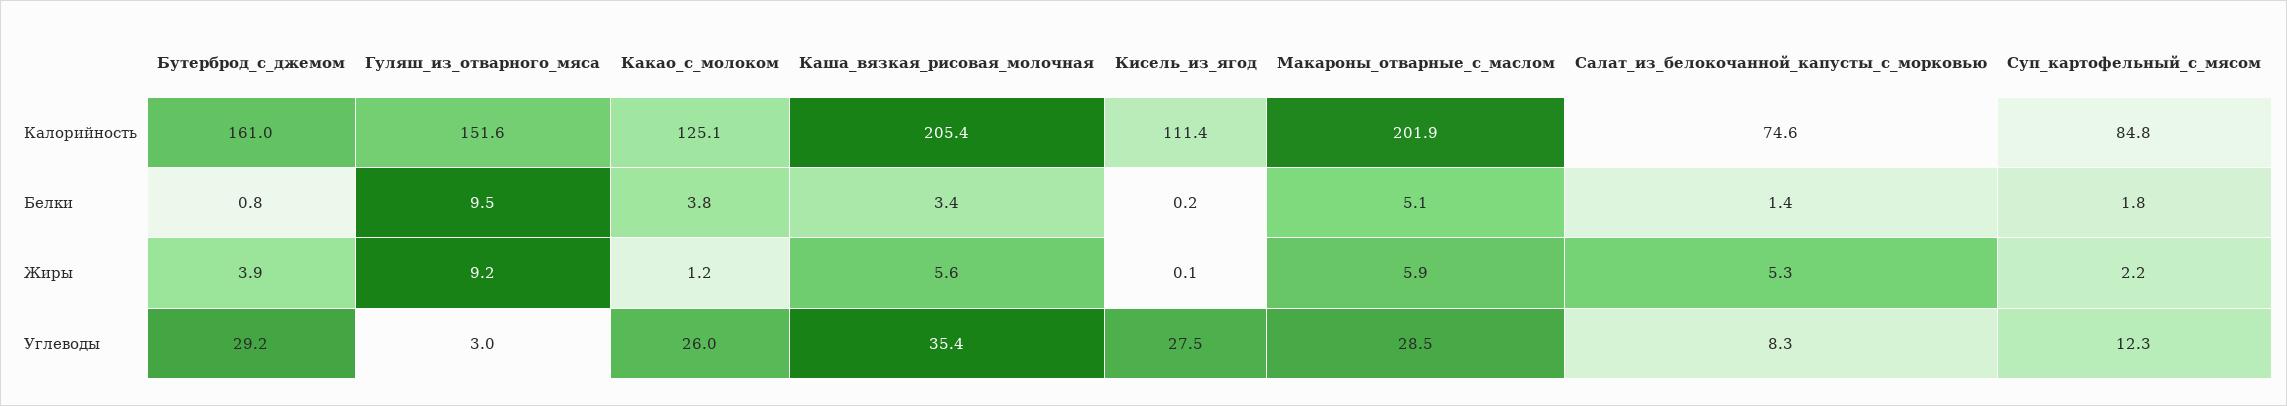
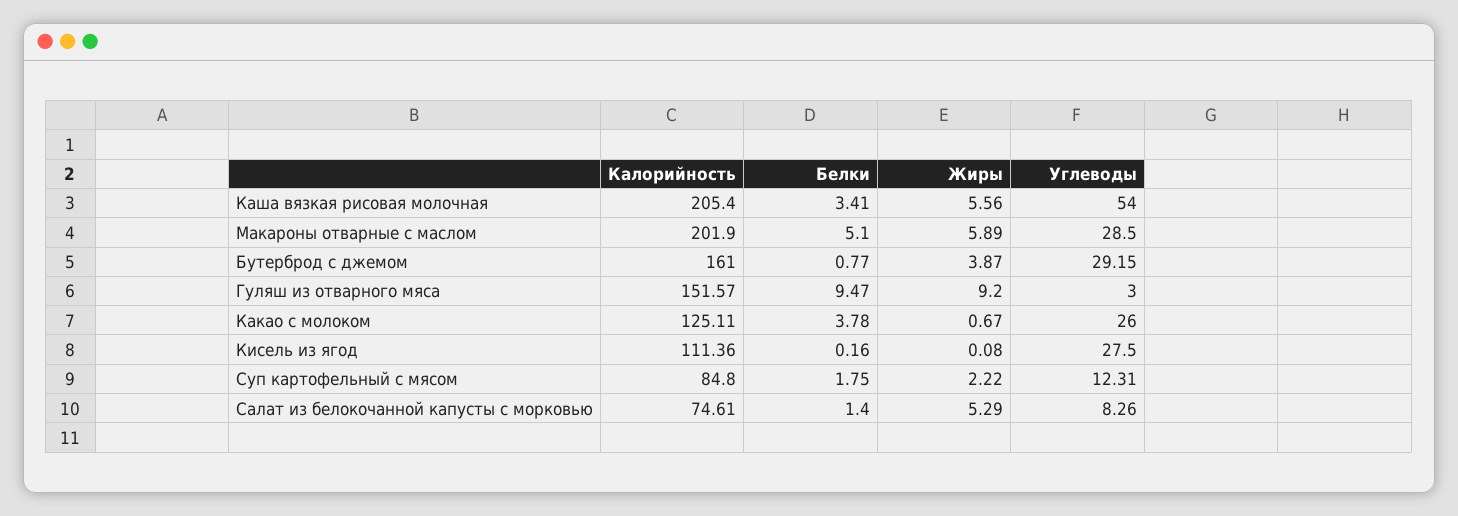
Какао_с_молоком, Жиры: 1.2 -> 0.67
Каша_вязкая_рисовая_молочная, Углеводы: 35.4 -> 54

